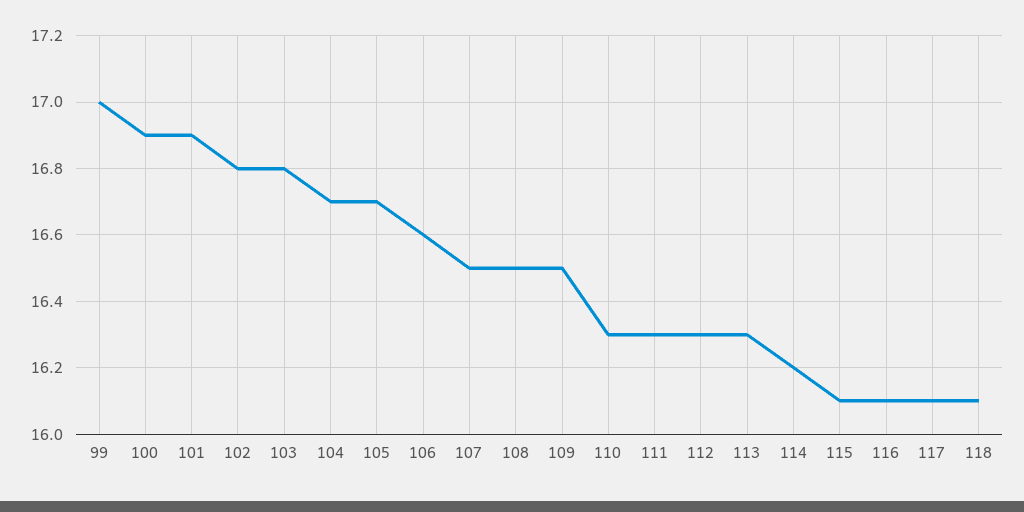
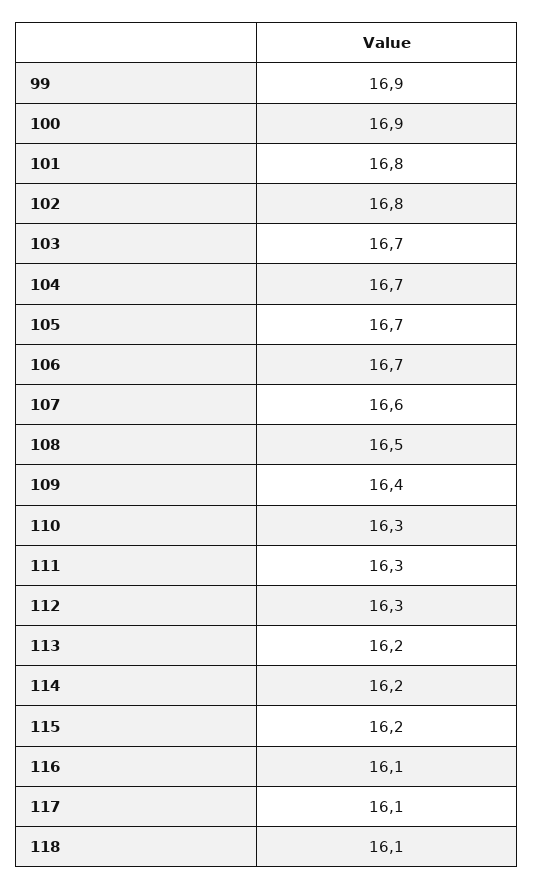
99: 17 -> 16.9
101: 16.9 -> 16.8
103: 16.8 -> 16.7
106: 16.6 -> 16.7
107: 16.5 -> 16.6
109: 16.5 -> 16.4
113: 16.3 -> 16.2
115: 16.1 -> 16.2

